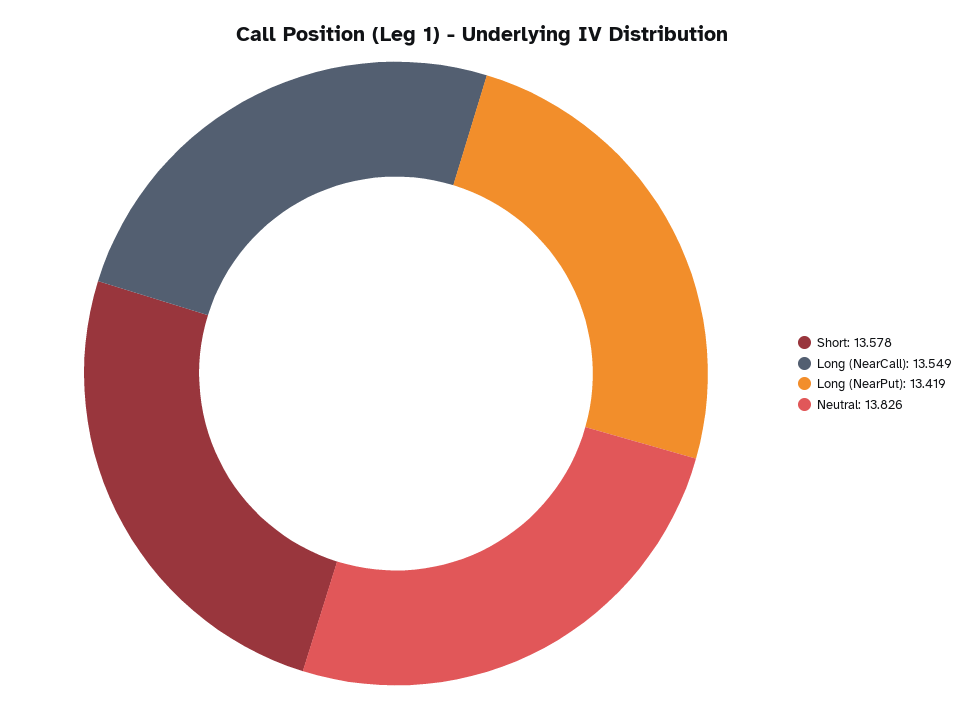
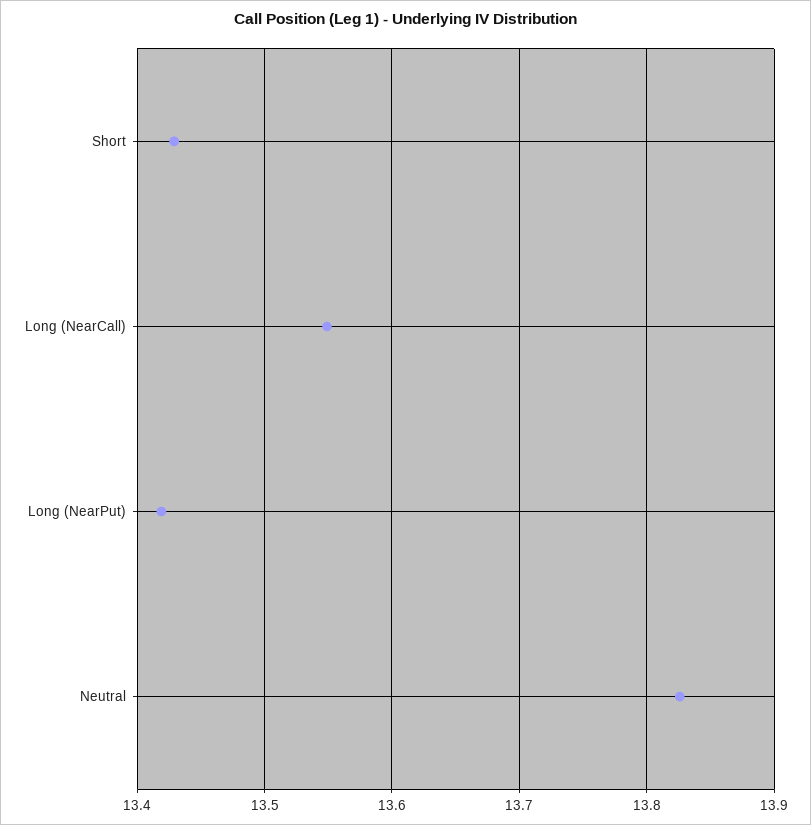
Short: 13.578 -> 13.43

